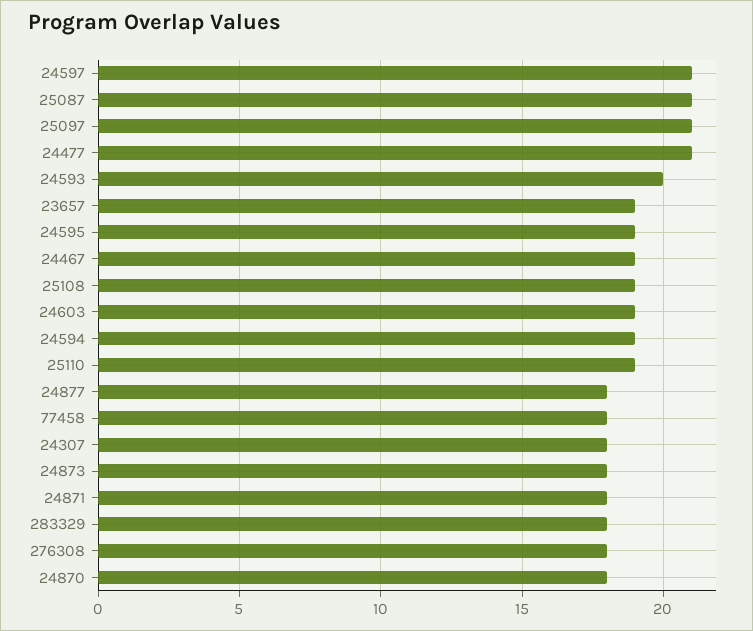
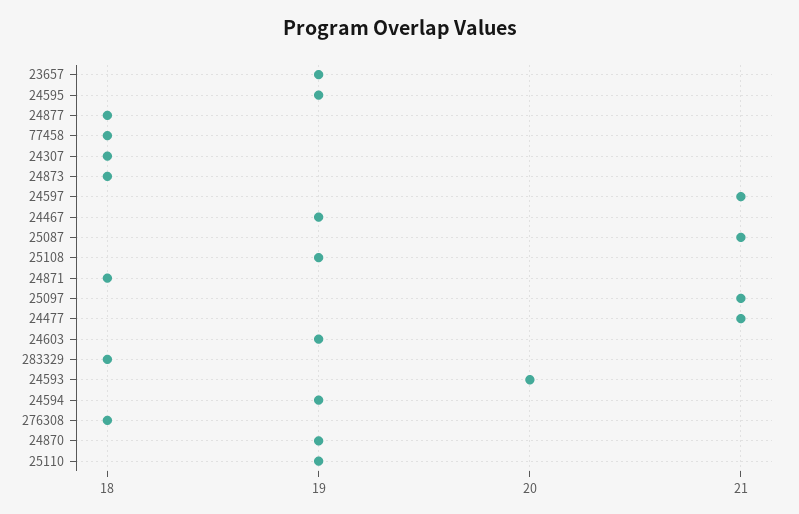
24870: 18 -> 19

